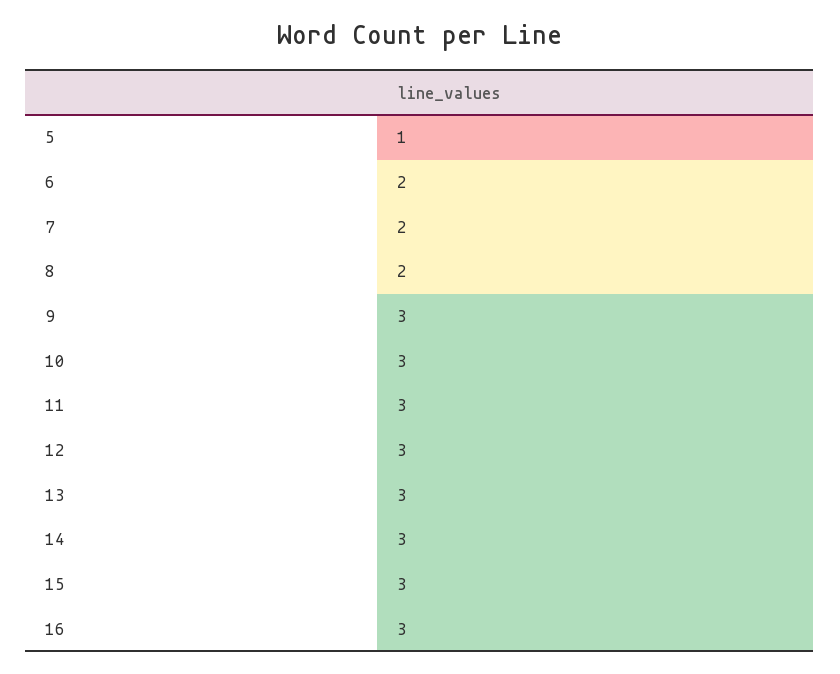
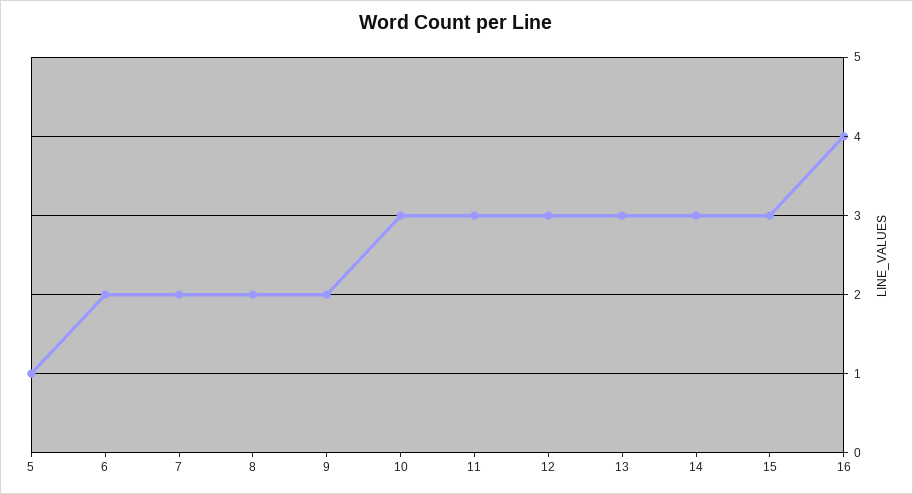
9: 3 -> 2
16: 3 -> 4

